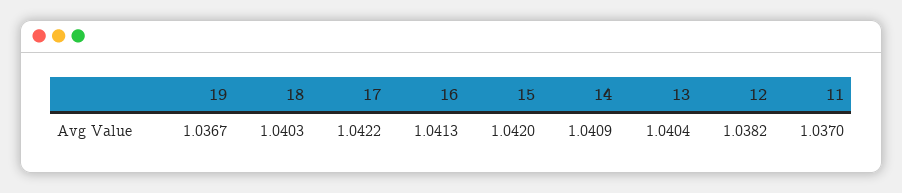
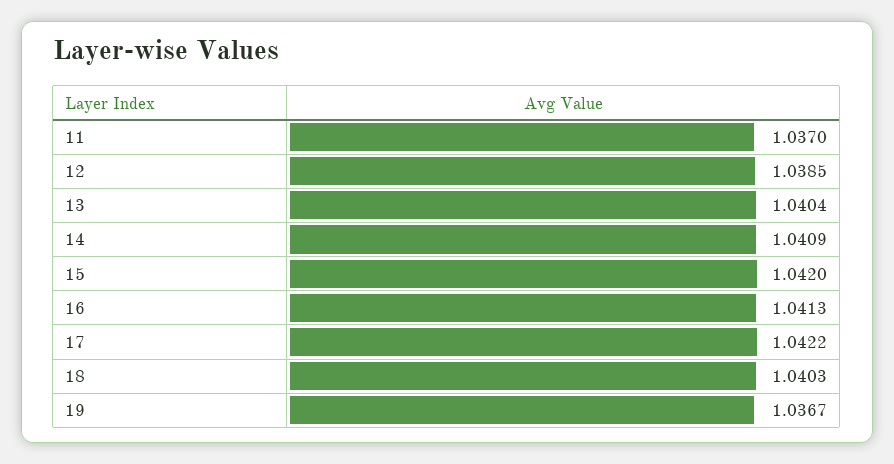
12: 1.0382 -> 1.0385

